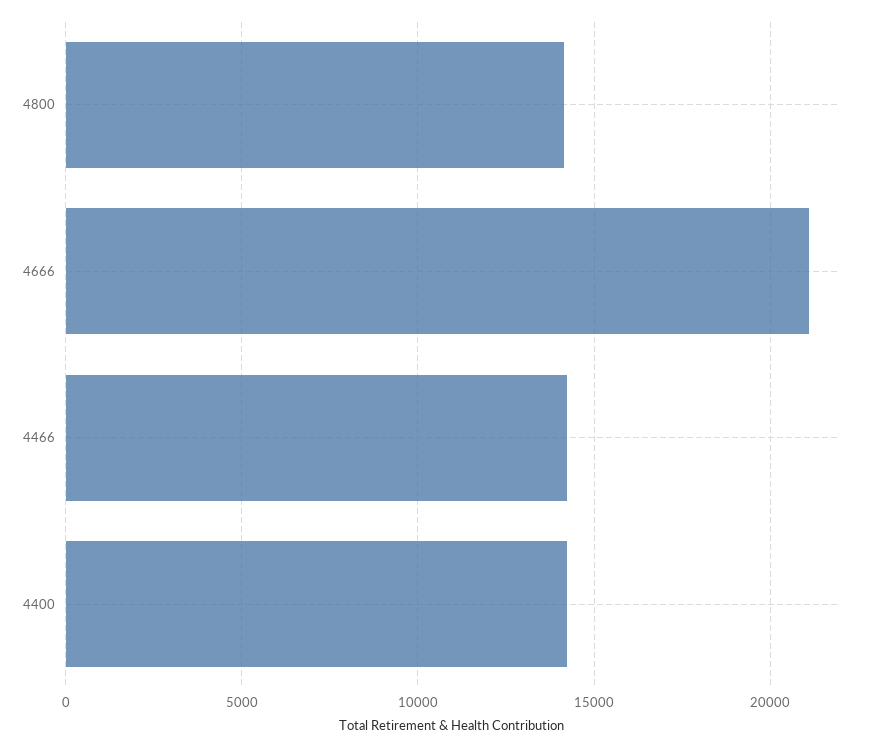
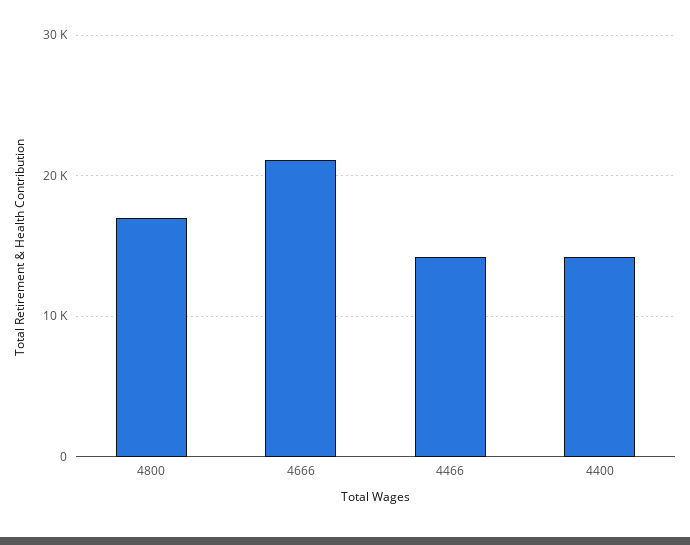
4800: 14000 -> 17000

